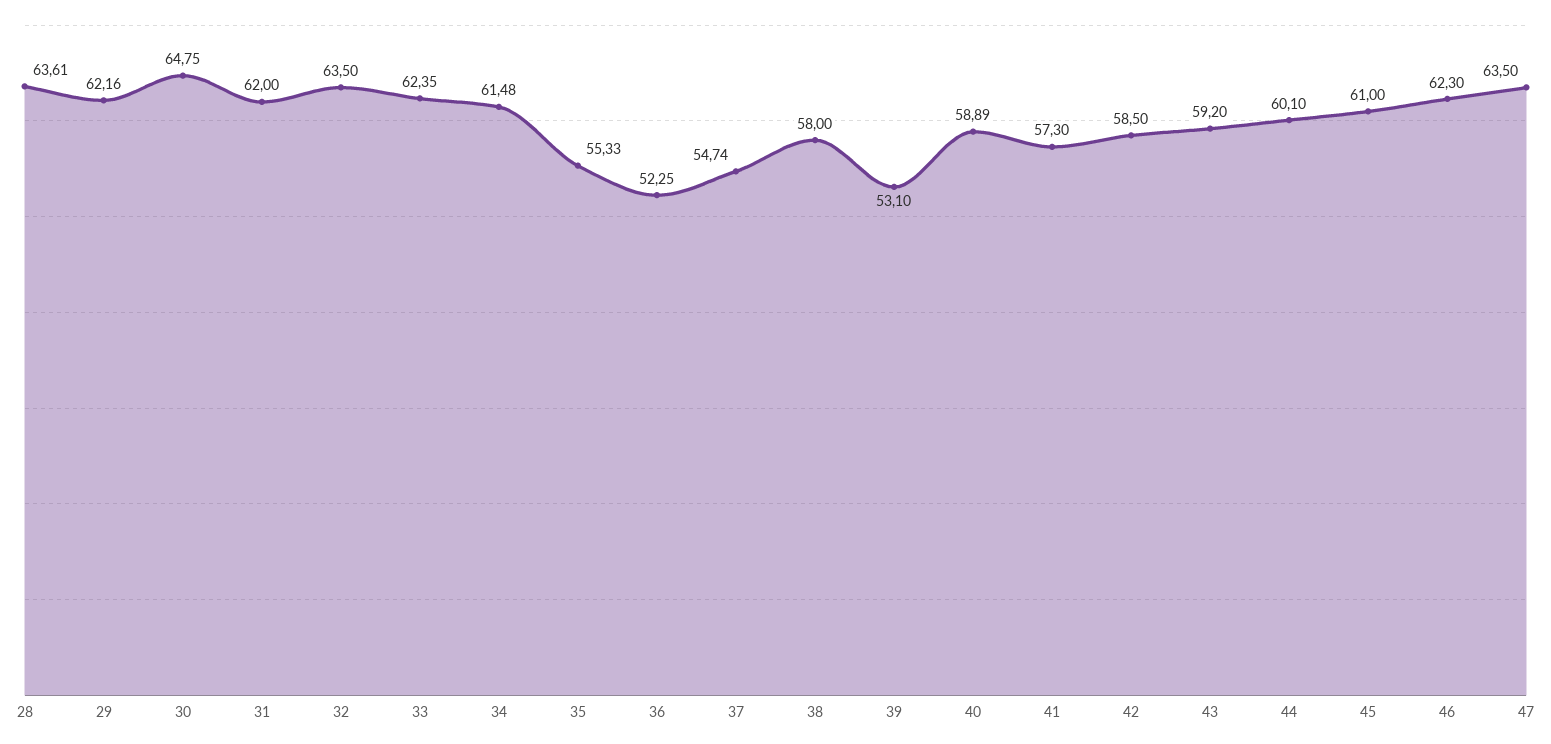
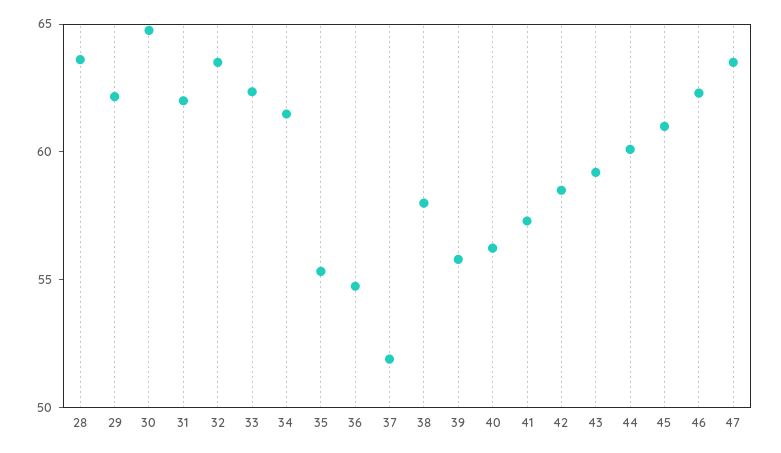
36: 52.25 -> 55
37: 54.74 -> 52
39: 53.1 -> 56
40: 58.89 -> 56

